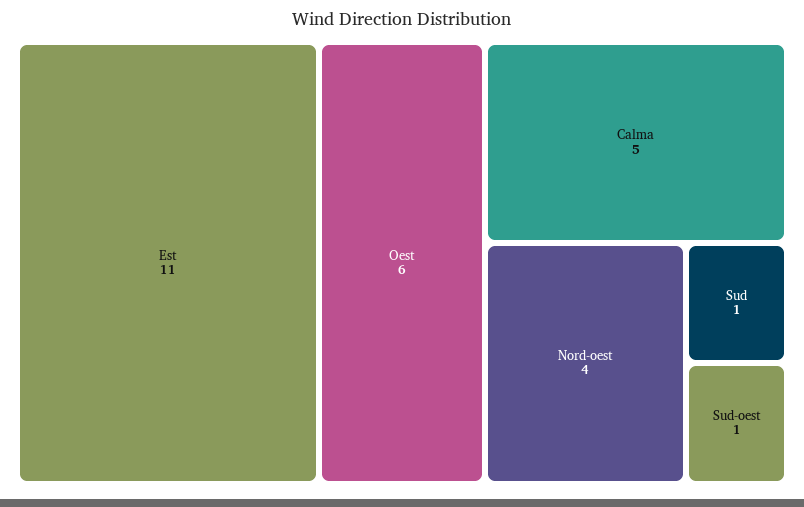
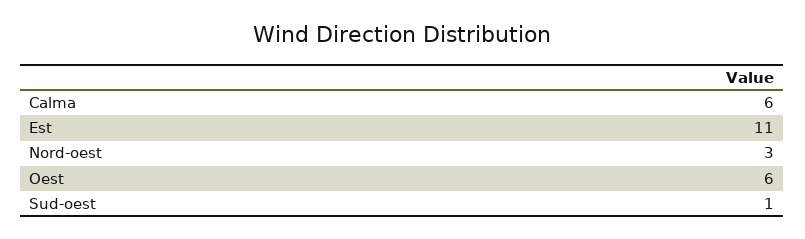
Calma: 5 -> 6
Nord-oest: 4 -> 3
Sud: 1 -> none

